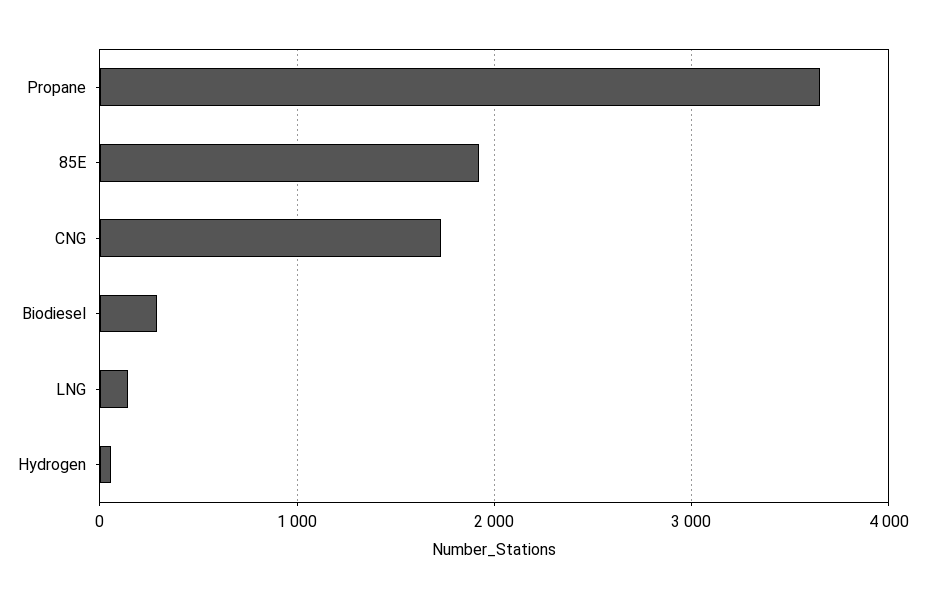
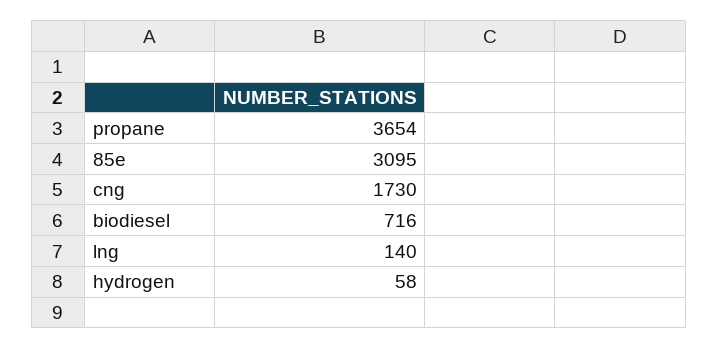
85E: 1900 -> 3095
Biodiesel: 300 -> 716

